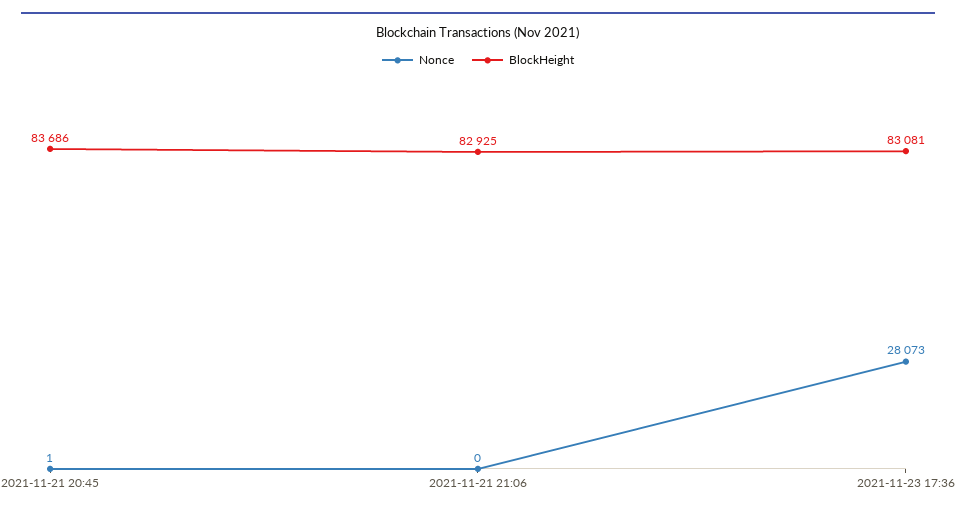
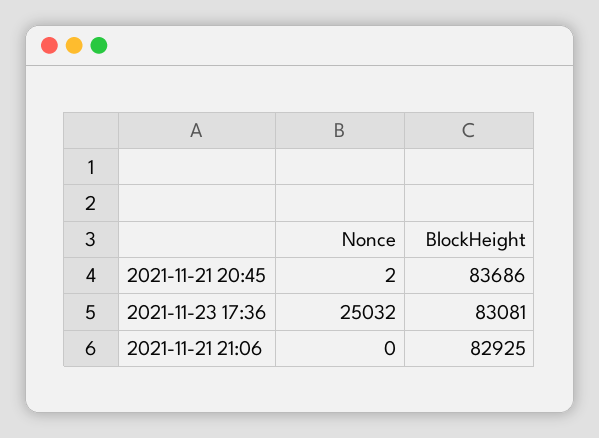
Nonce, 2021-11-21 20:45: 1 -> 2
Nonce, 2021-11-23 17:36: 28073 -> 25032

